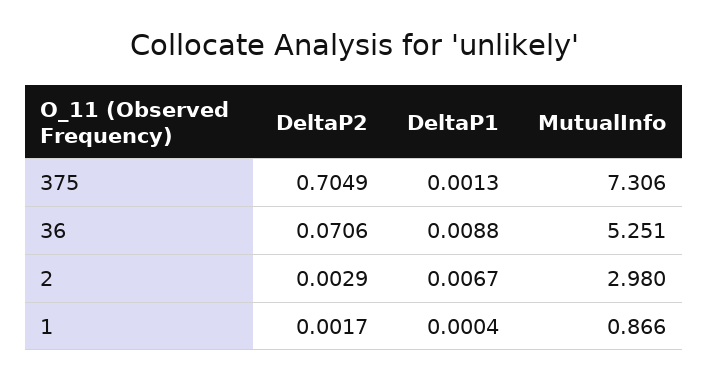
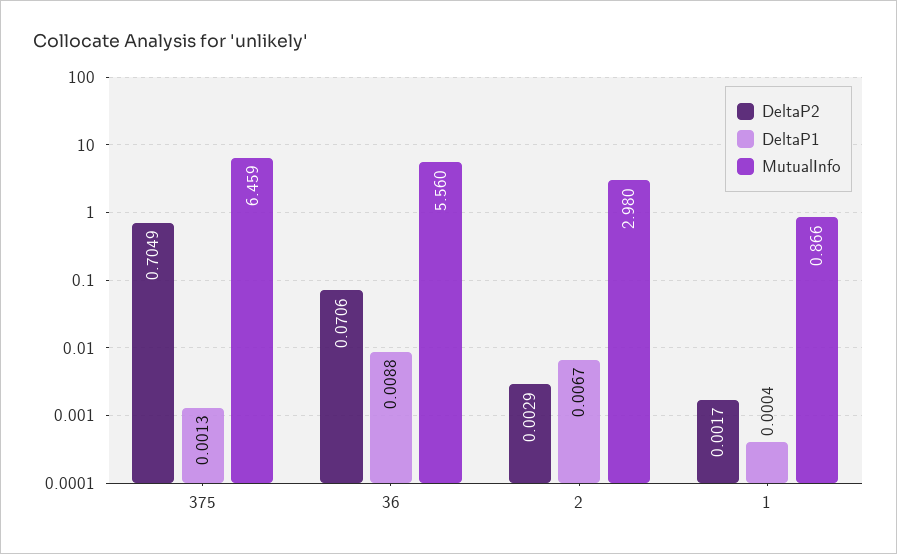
MutualInfo, 375: 7.306 -> 6.459
MutualInfo, 36: 5.251 -> 5.56

